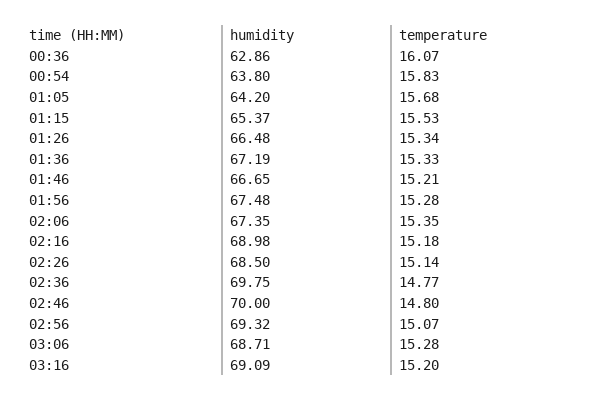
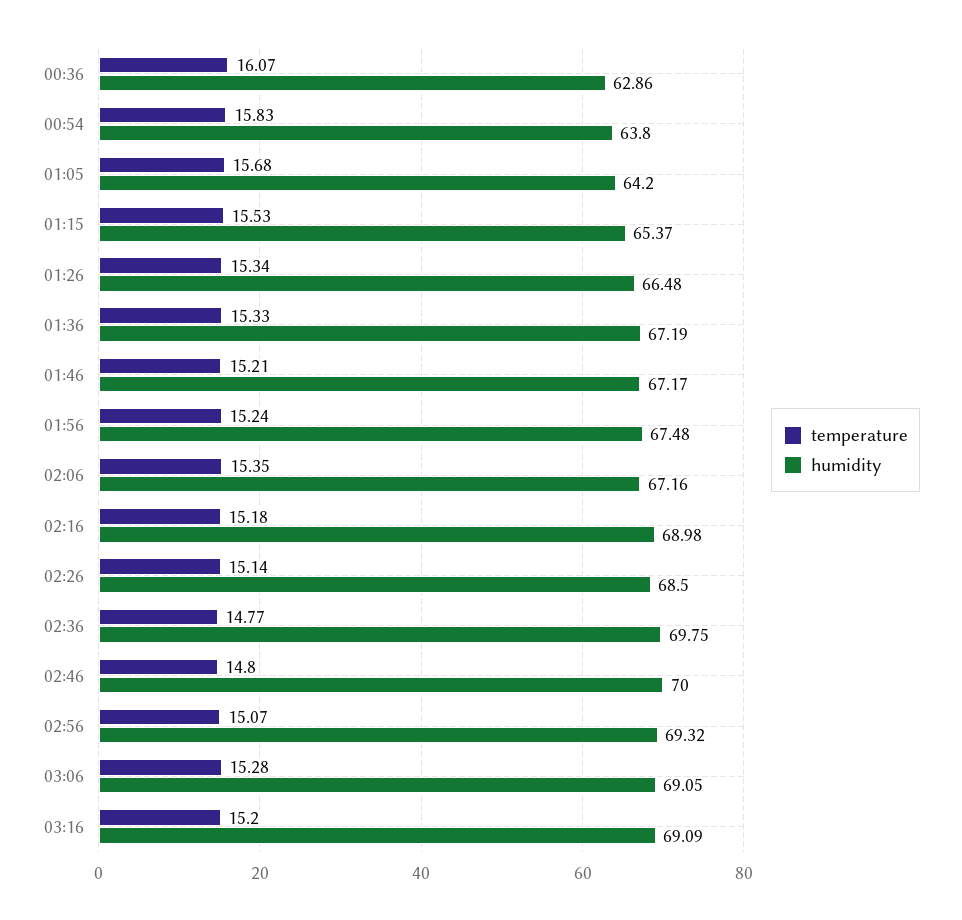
humidity, 01:46: 66.65 -> 67.17
temperature, 01:56: 15.28 -> 15.24
humidity, 02:06: 67.35 -> 67.16
humidity, 03:06: 68.71 -> 69.05

